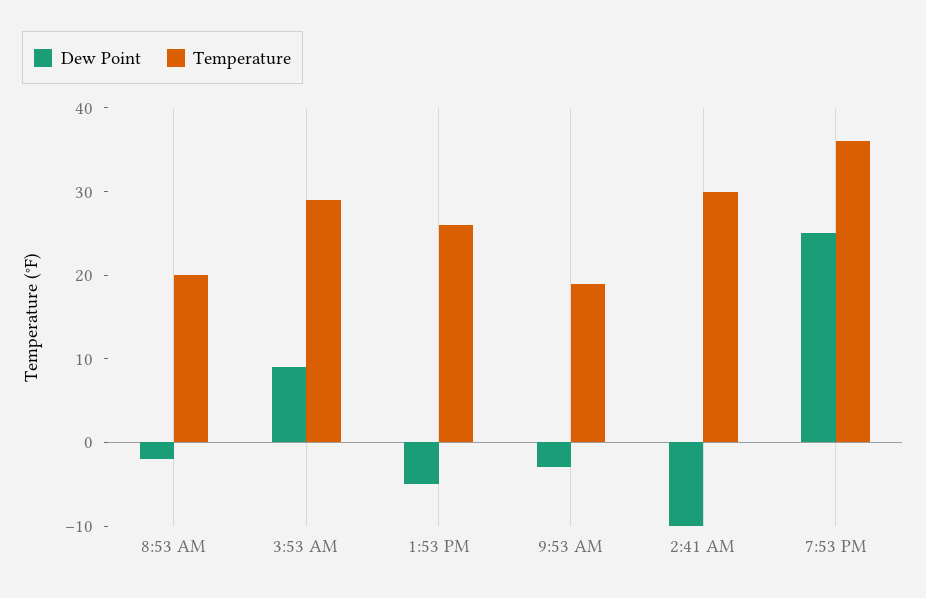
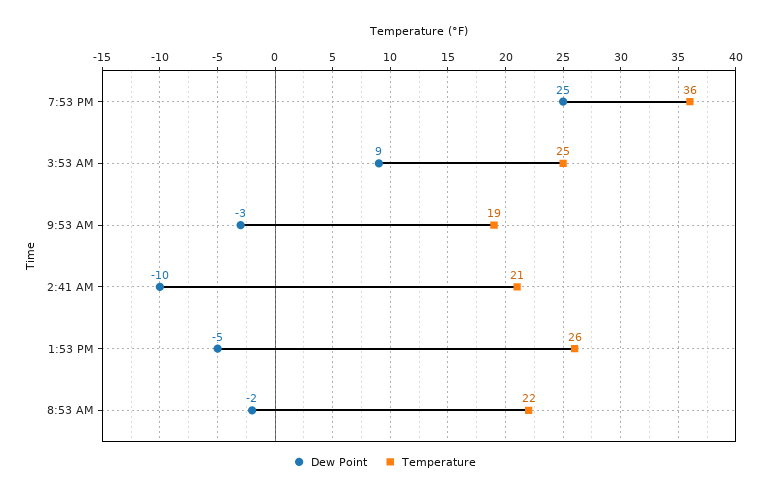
Temperature, 8:53 AM: 20 -> 22
Temperature, 3:53 AM: 29 -> 25
Temperature, 2:41 AM: 30 -> 21

